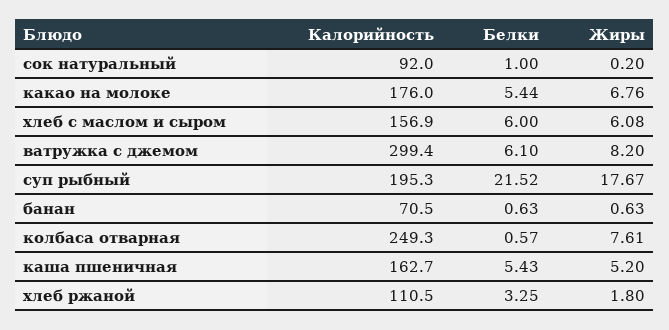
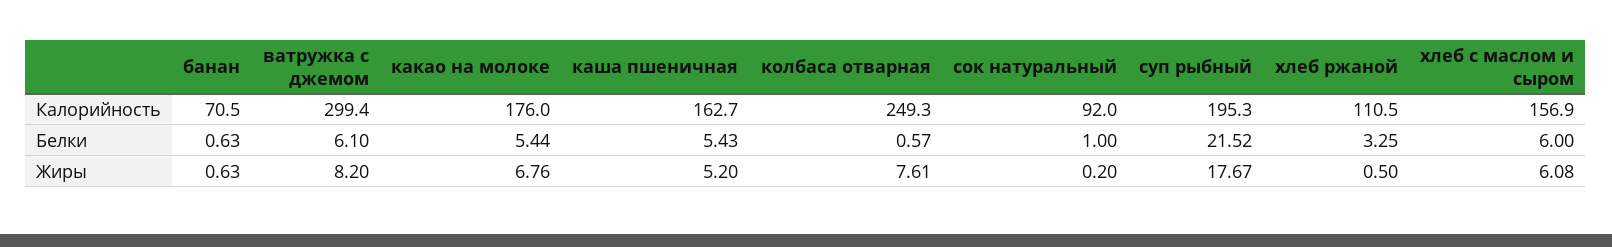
Жиры, хлеб ржаной: 1.8 -> 0.5

